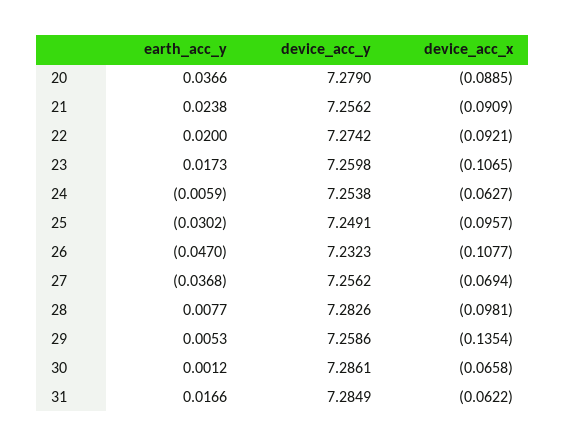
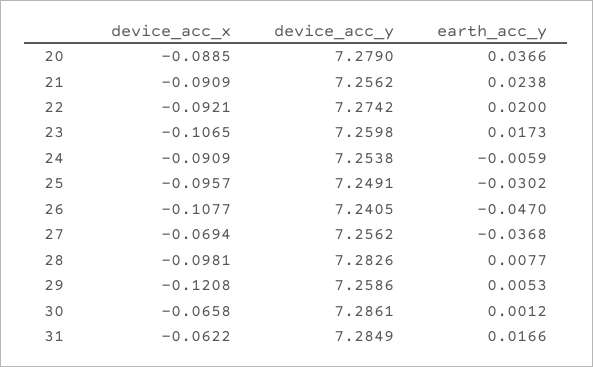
device_acc_x, 24: -0.0627 -> -0.0909
device_acc_y, 26: 7.2323 -> 7.2405
device_acc_x, 29: -0.1354 -> -0.1208

